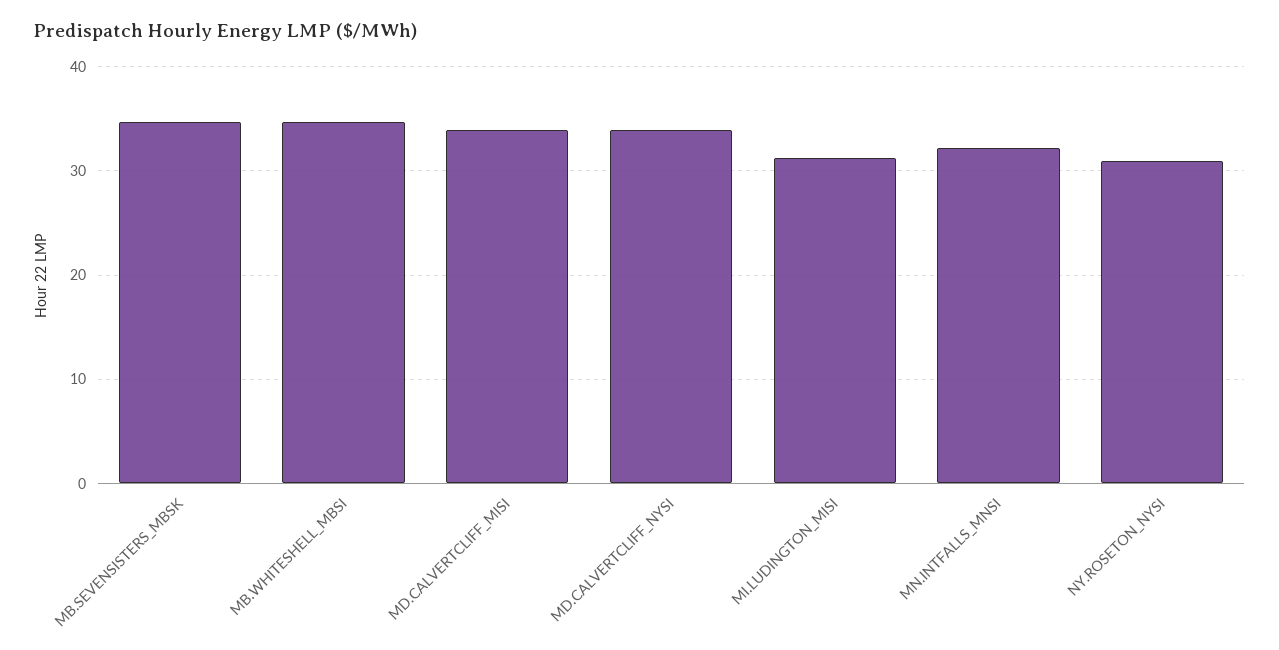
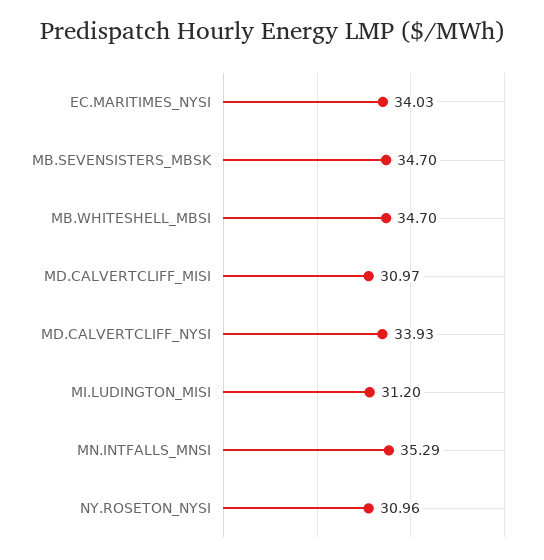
MD.CALVERTCLIFF_MISI: 34 -> 30.97
MN.INTFALLS_MNSI: 32 -> 35.29
EC.MARITIMES_NYSI: none -> 34.03

